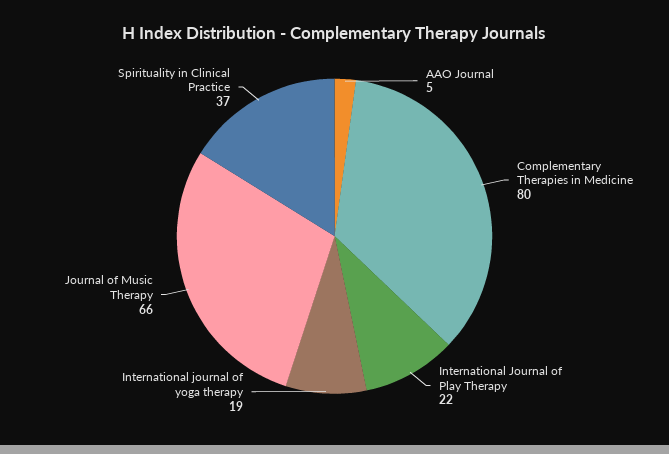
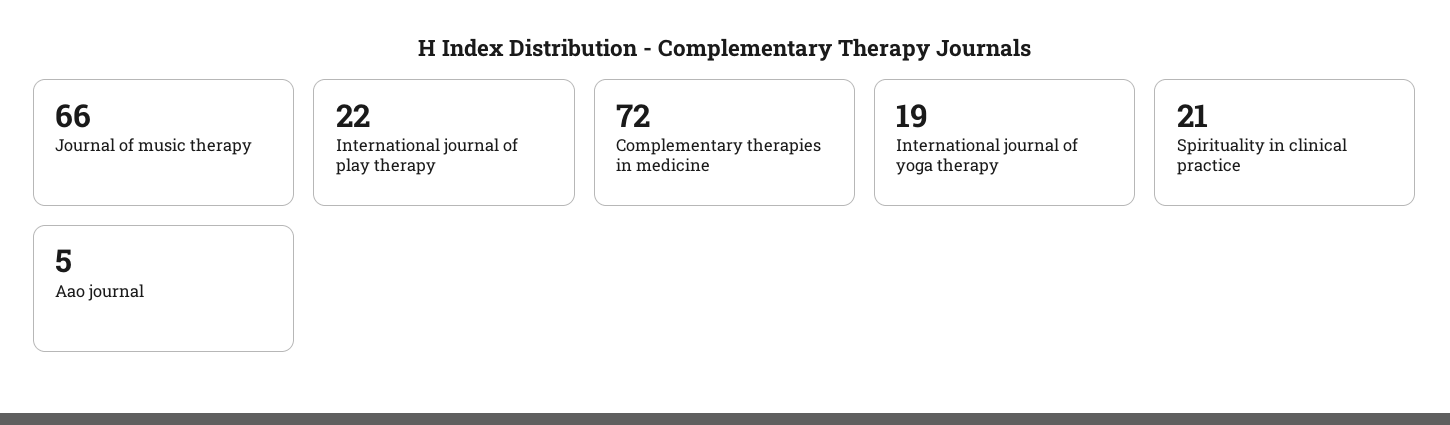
Complementary Therapies in Medicine: 80 -> 72
Spirituality in Clinical Practice: 37 -> 21

